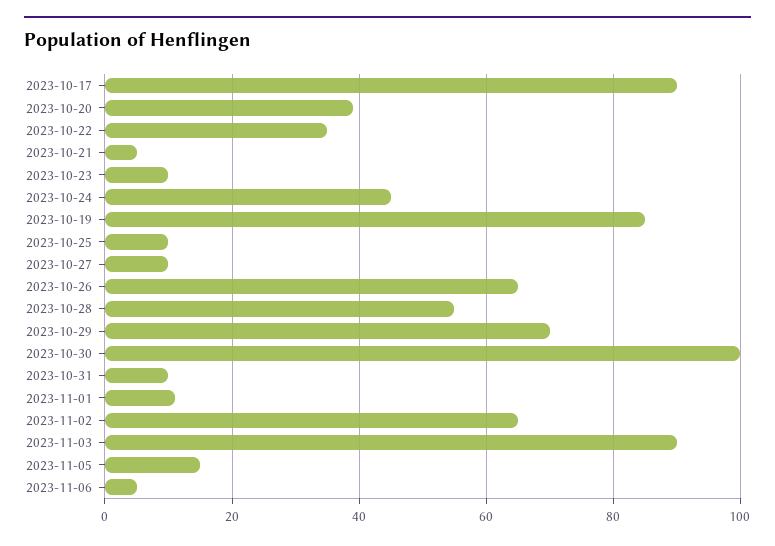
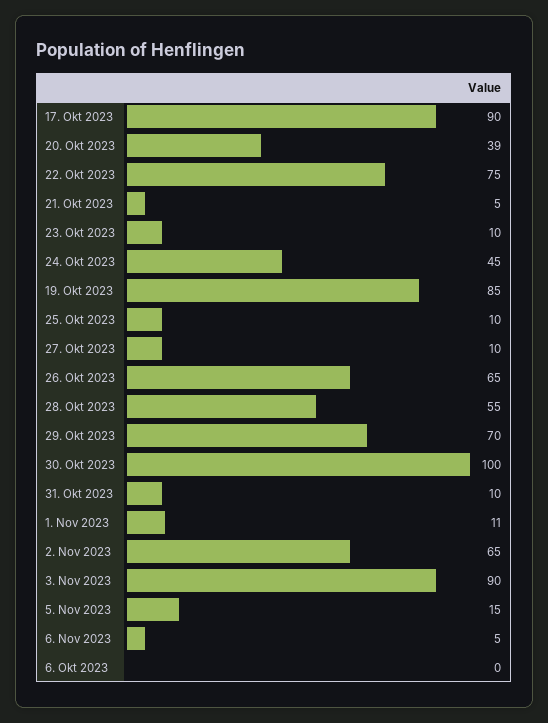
2023-10-22: 35 -> 75
6. Okt 2023: none -> 0

